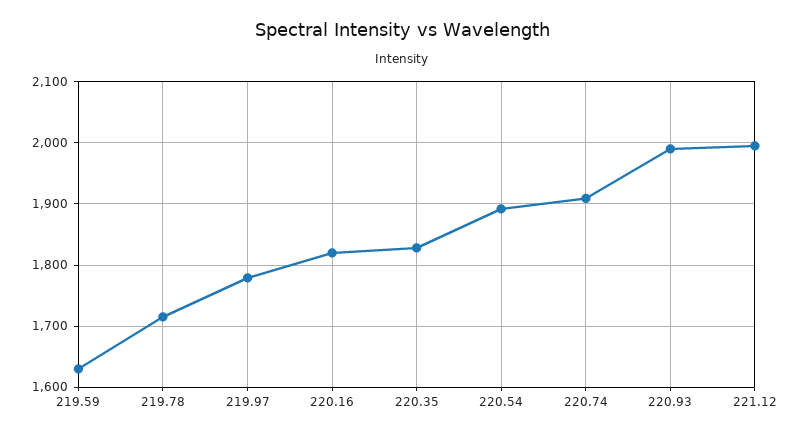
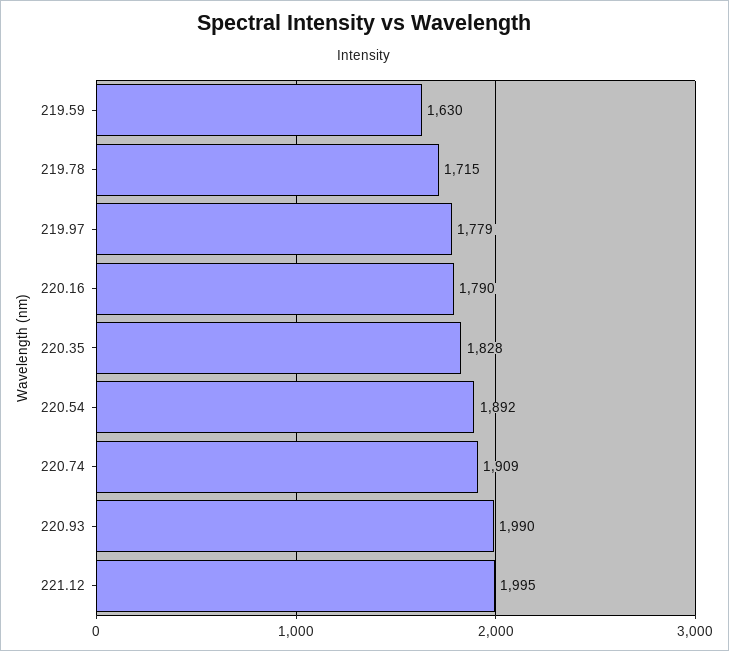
220.16: 1820 -> 1790

